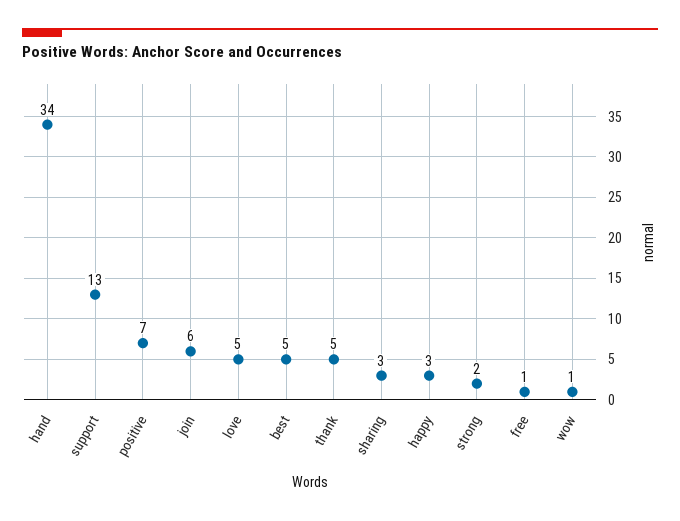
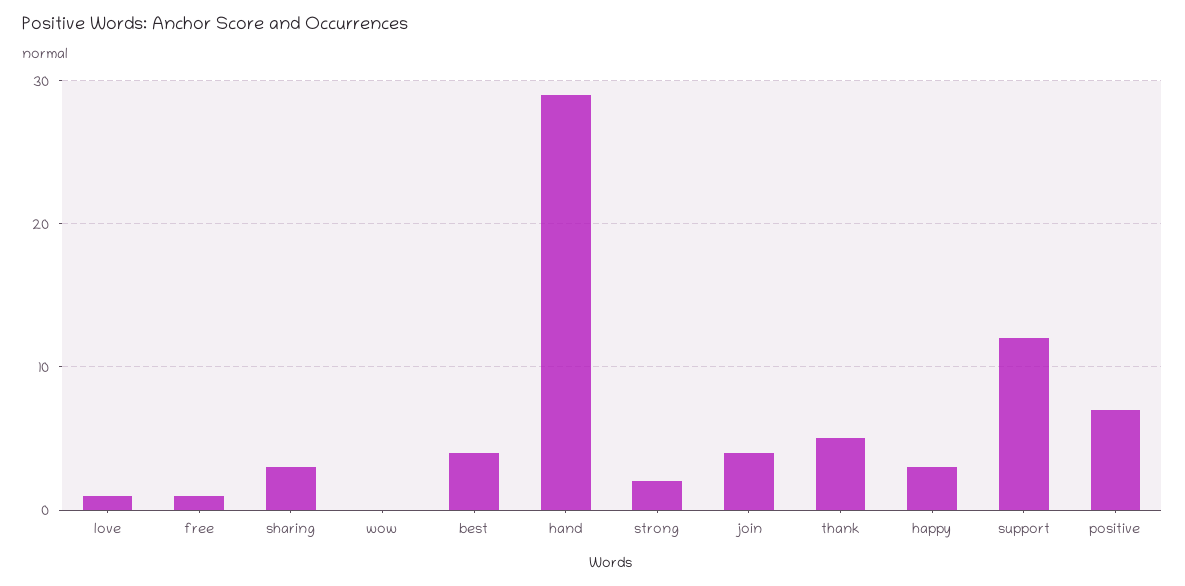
hand: 34 -> 29
support: 13 -> 12
join: 6 -> 4
love: 5 -> 1
best: 5 -> 4
wow: 1 -> 0

